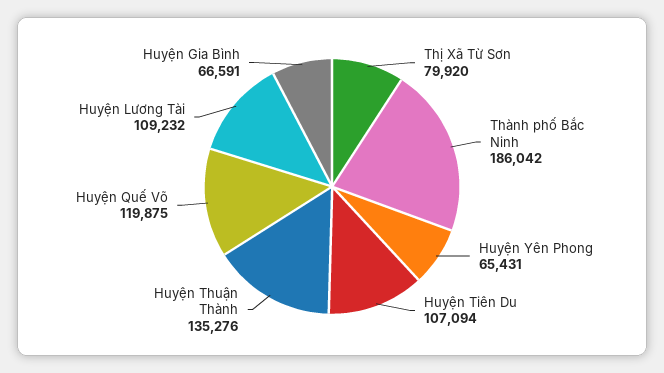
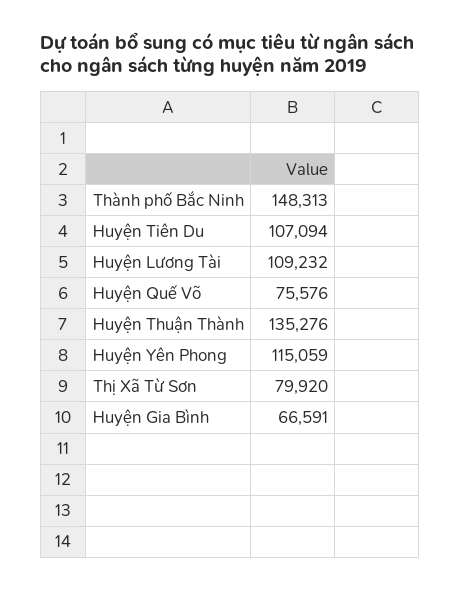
Thành phố Bắc Ninh: 186042 -> 148313
Huyện Yên Phong: 65431 -> 115059
Huyện Quế Võ: 119875 -> 75576

